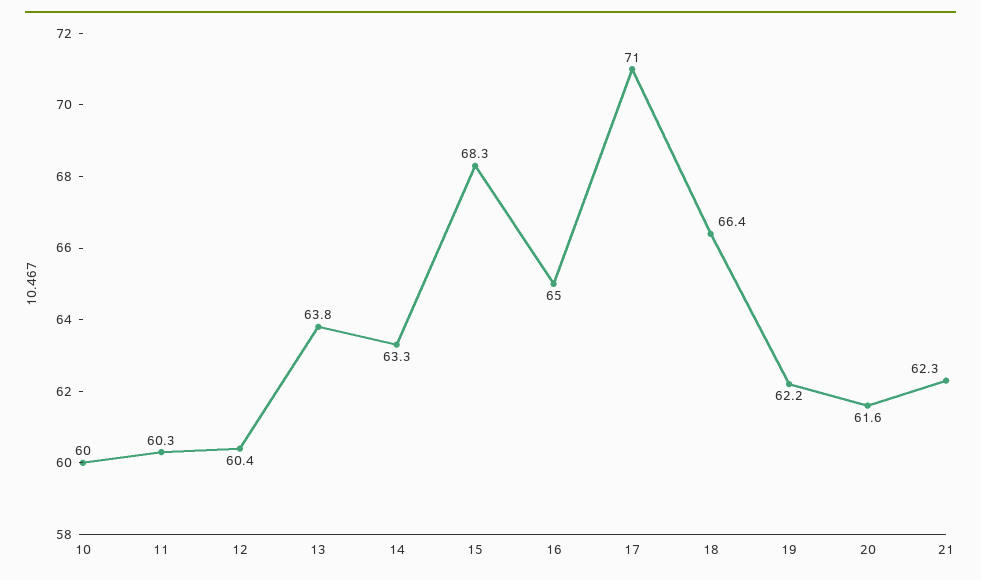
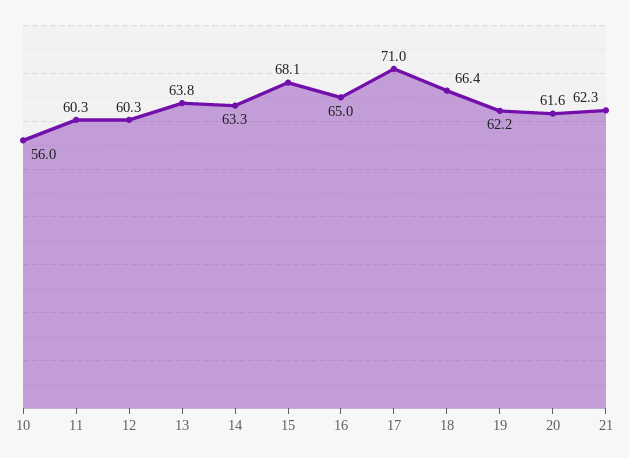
10: 60 -> 56
12: 60.4 -> 60.3
15: 68.3 -> 68.1

